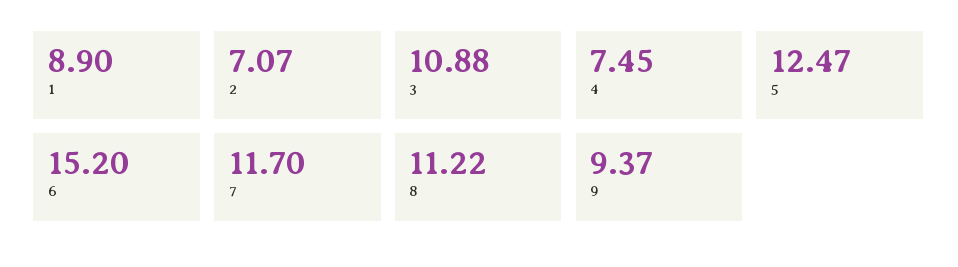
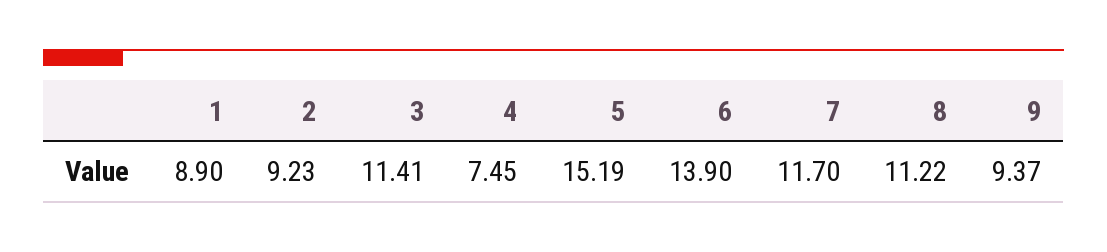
2: 7.07 -> 9.23
3: 10.88 -> 11.41
5: 12.47 -> 15.19
6: 15.2 -> 13.9

